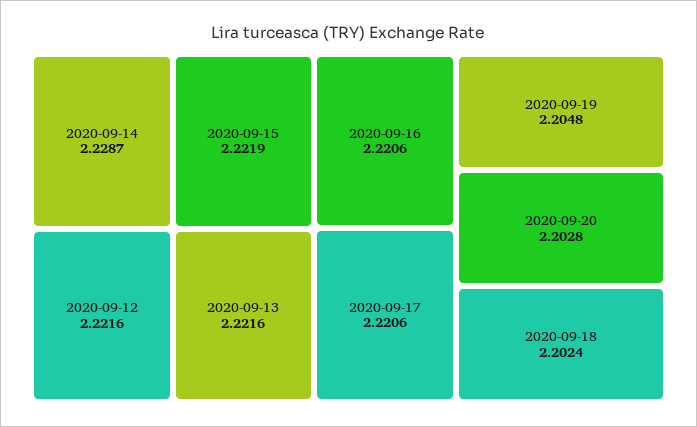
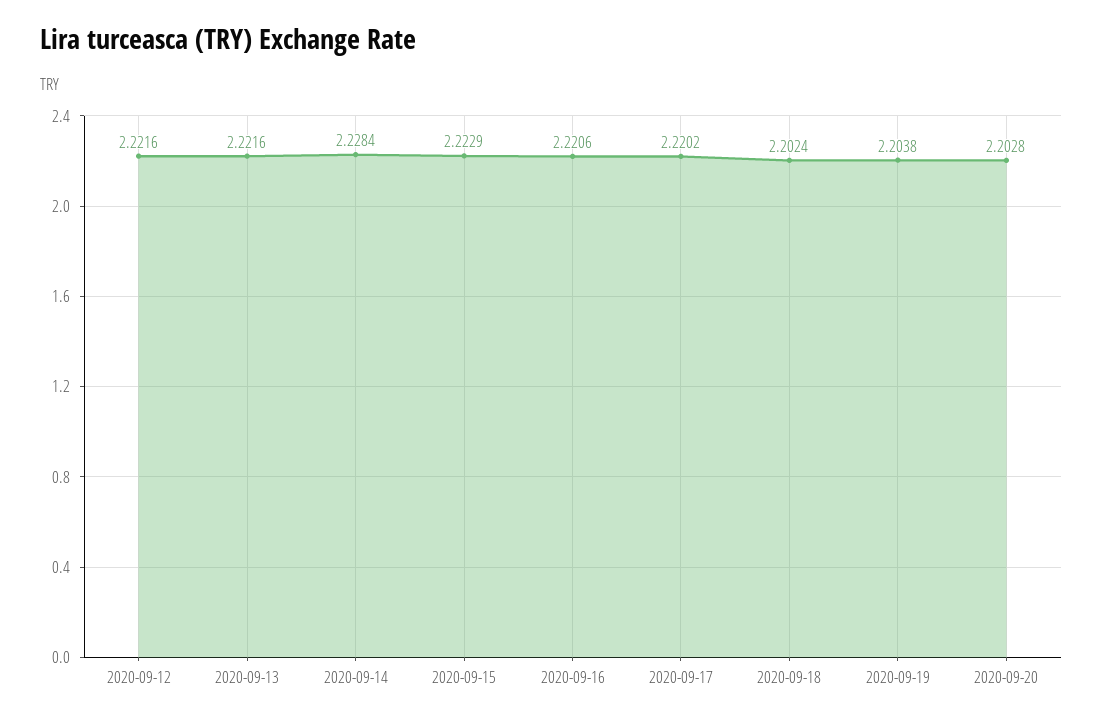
2020-09-14: 2.2287 -> 2.2284
2020-09-15: 2.2219 -> 2.2229
2020-09-17: 2.2206 -> 2.2202
2020-09-19: 2.2048 -> 2.2038

